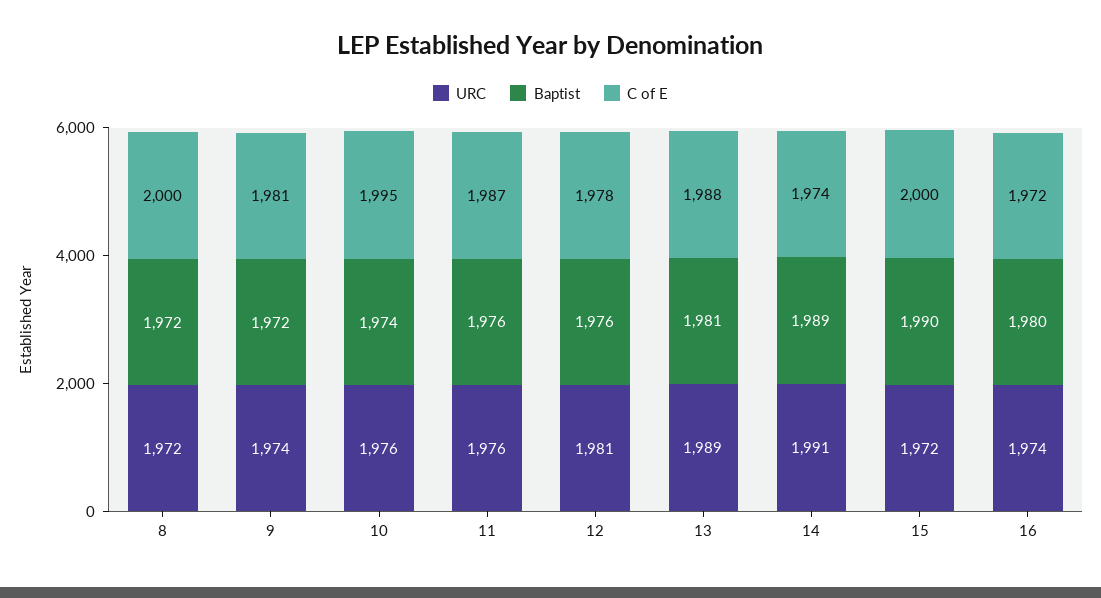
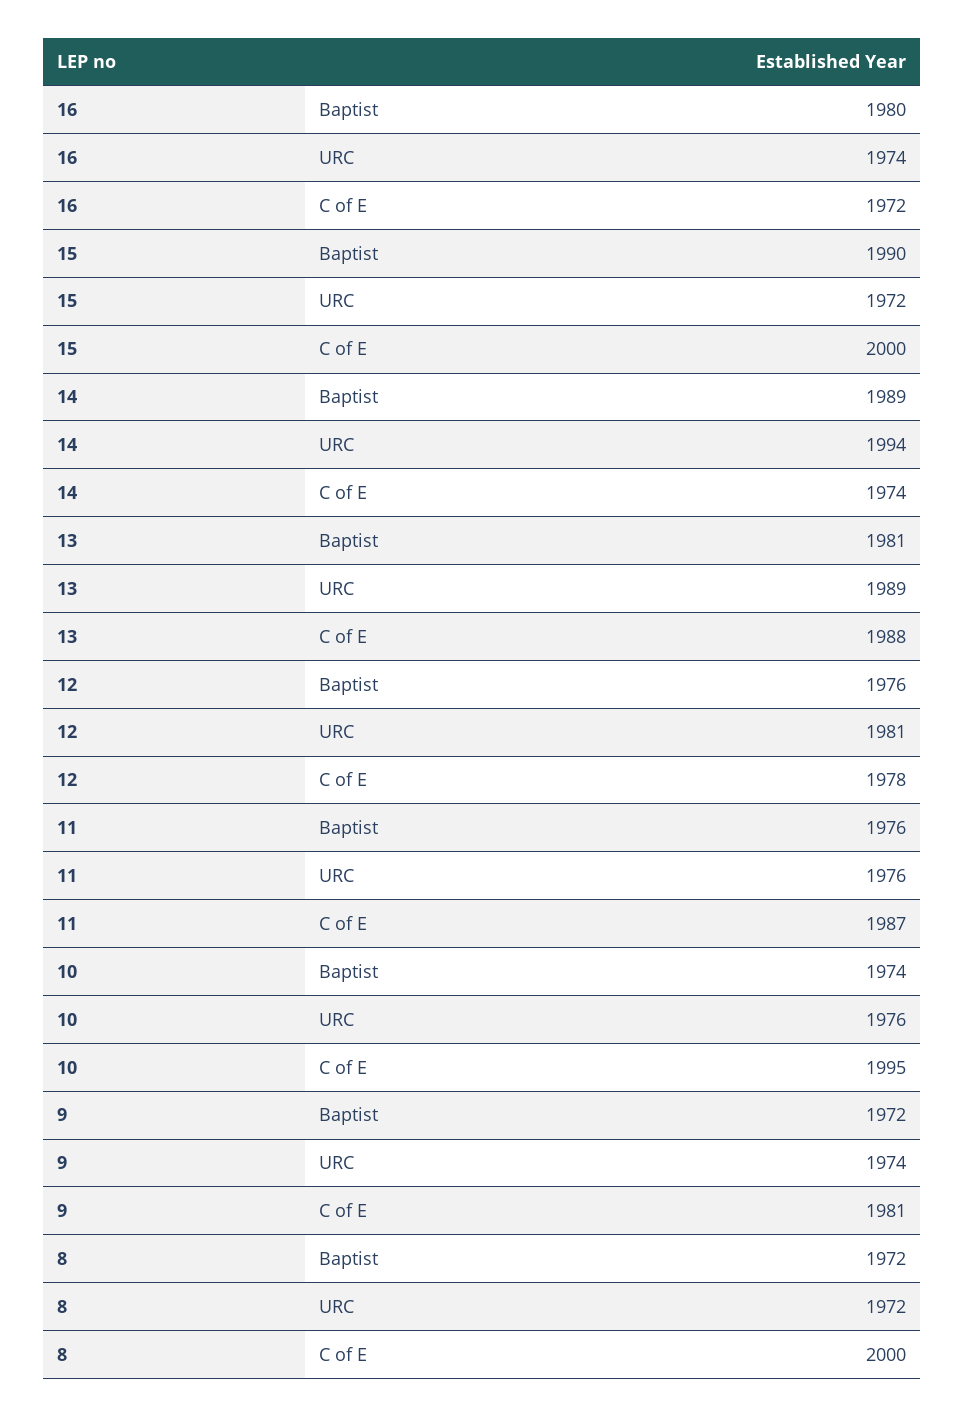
URC, 14: 1991 -> 1994

